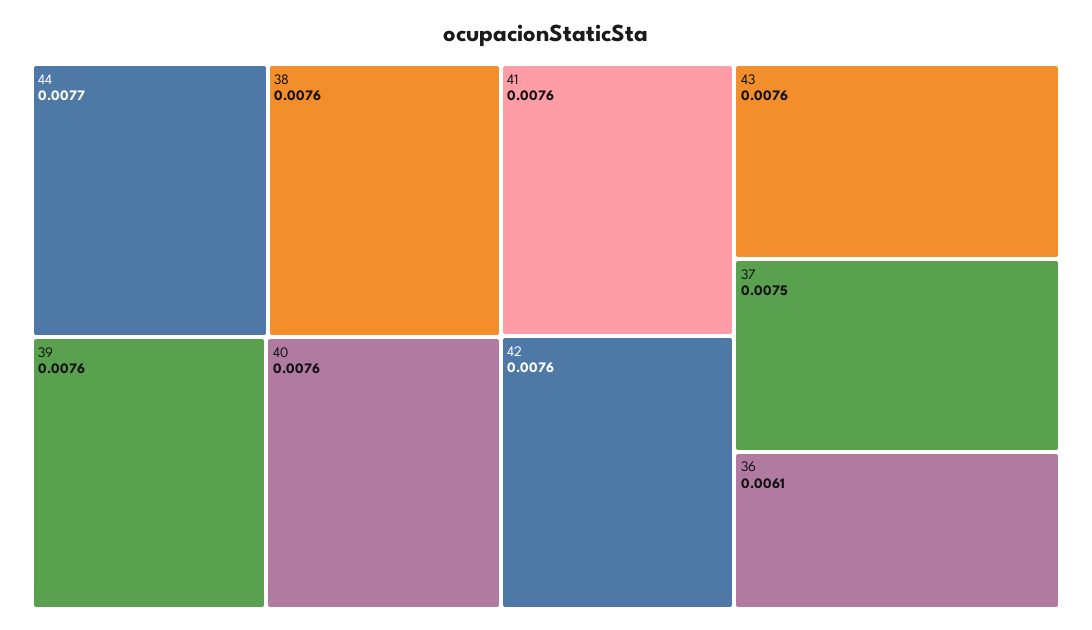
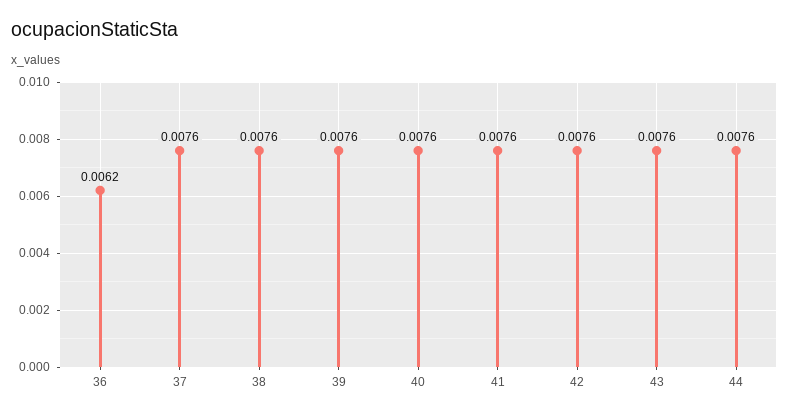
44: 0.0077 -> 0.0076
37: 0.0075 -> 0.0076
36: 0.0061 -> 0.0062

